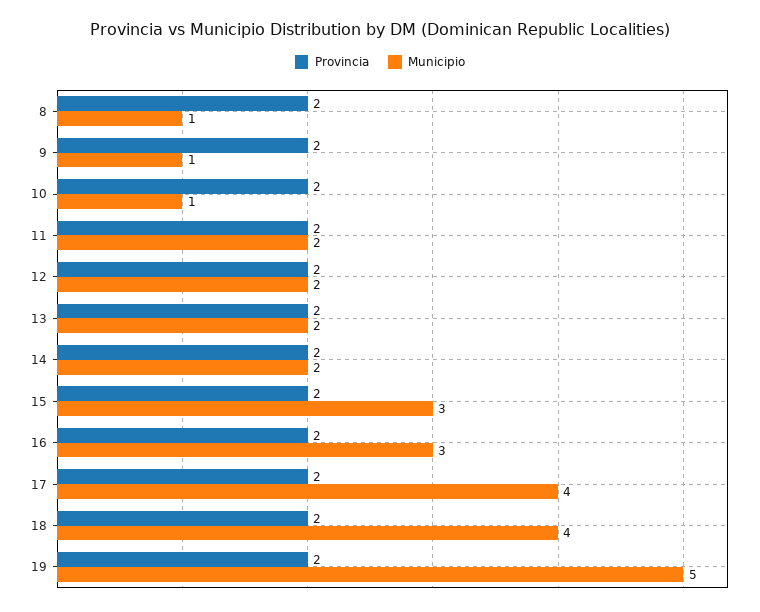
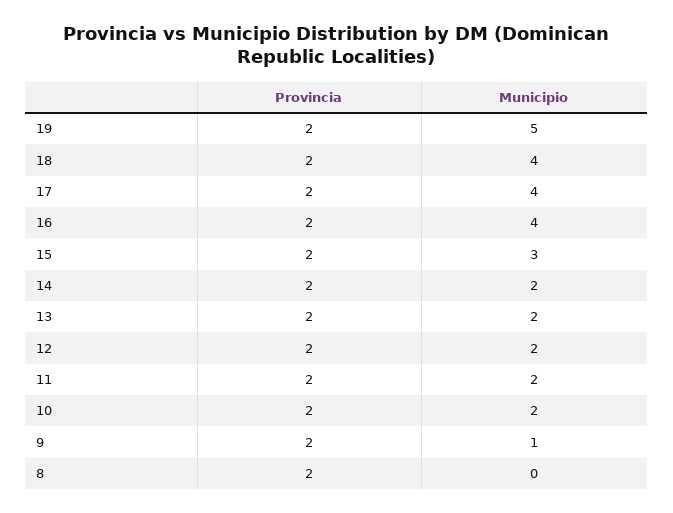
Municipio, 8: 1 -> 0
Municipio, 10: 1 -> 2
Municipio, 16: 3 -> 4

